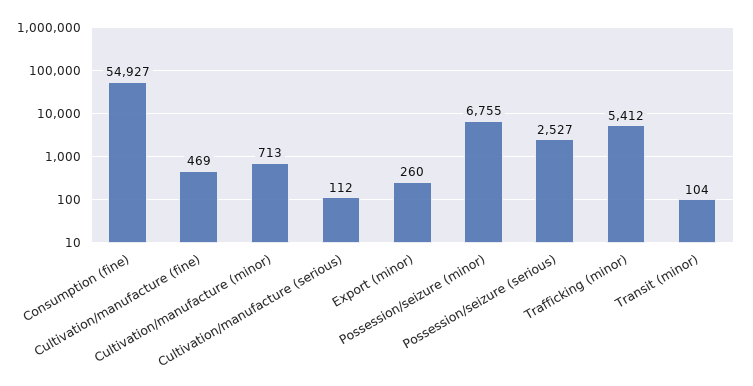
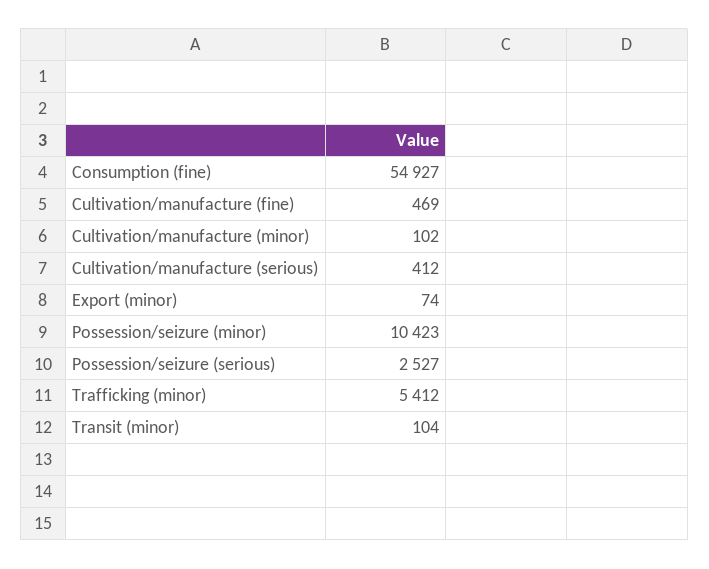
Cultivation/manufacture (minor): 713 -> 102
Cultivation/manufacture (serious): 112 -> 412
Export (minor): 260 -> 74
Possession/seizure (minor): 6755 -> 10423

